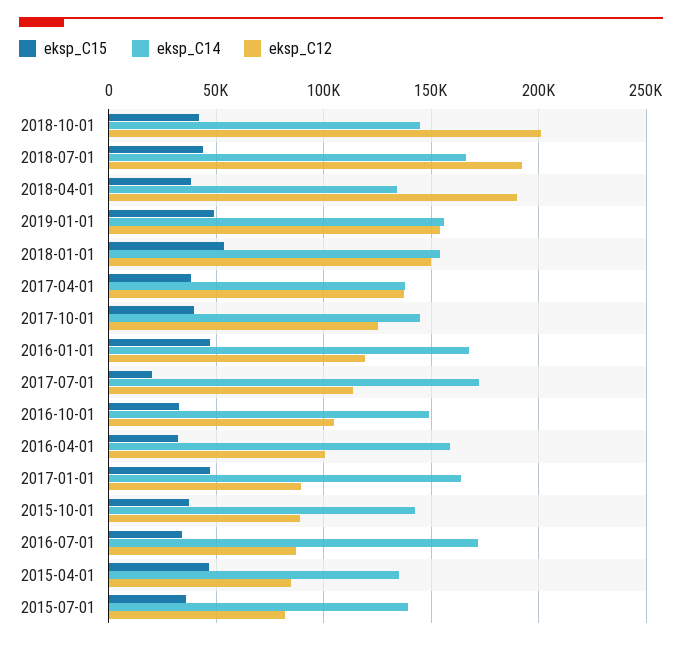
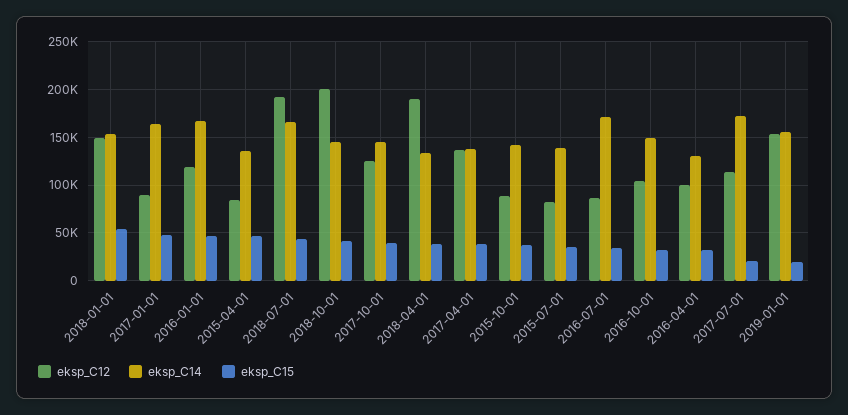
eksp_C15, 2019-01-01: 50000 -> 20000
eksp_C14, 2016-04-01: 160000 -> 130000

